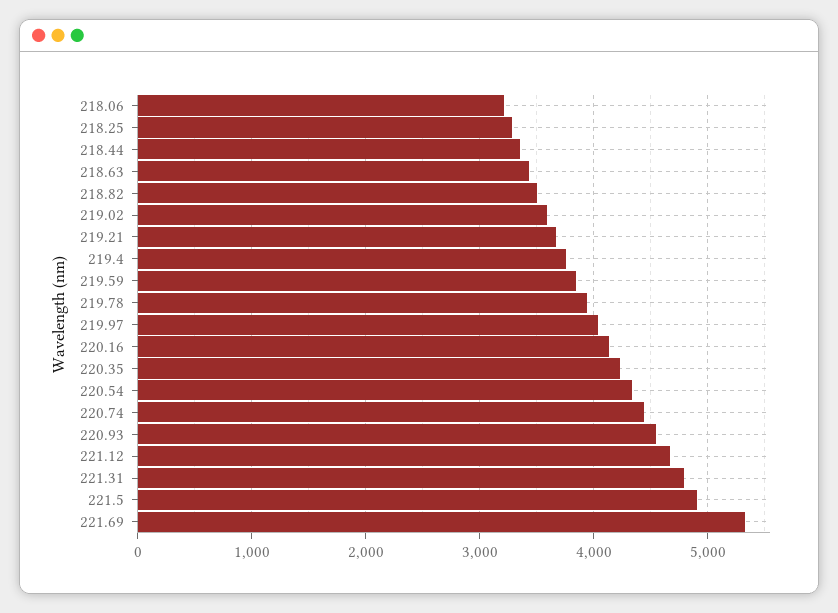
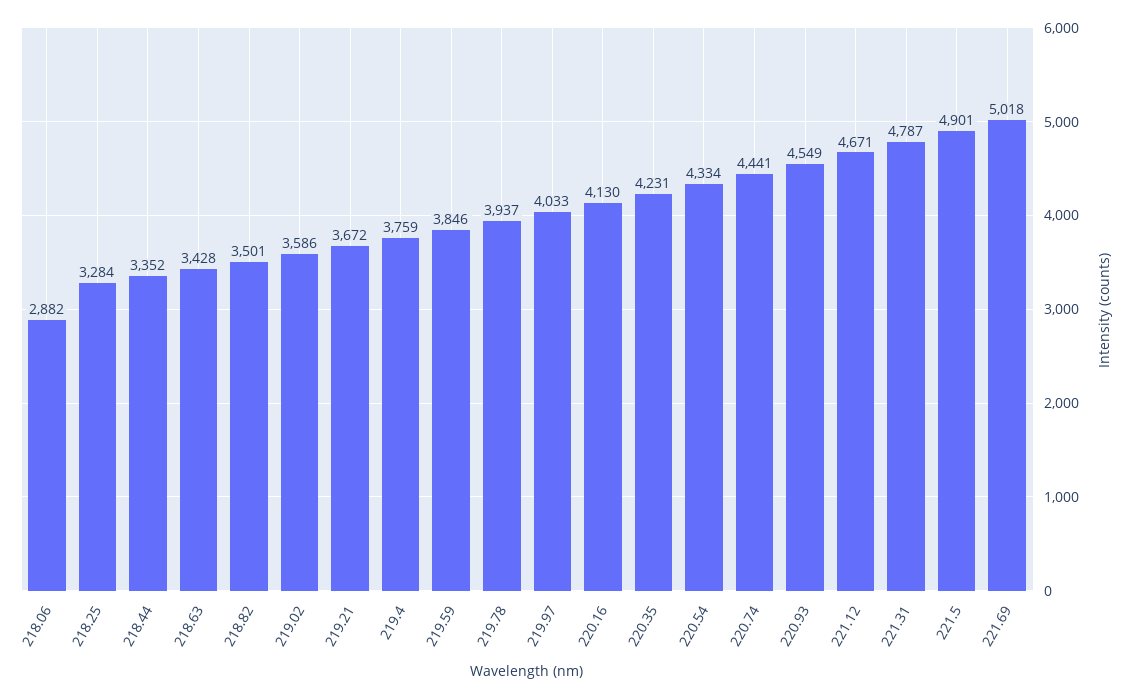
218.06: 3200 -> 2882
221.69: 5300 -> 5018

